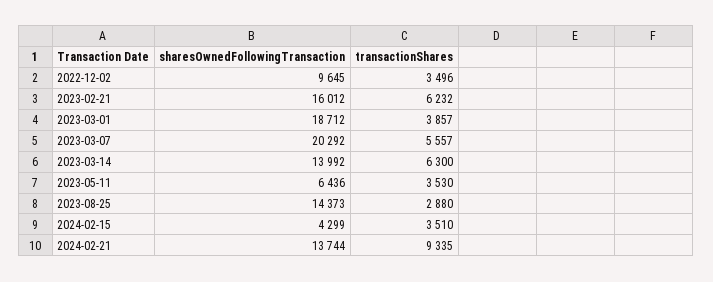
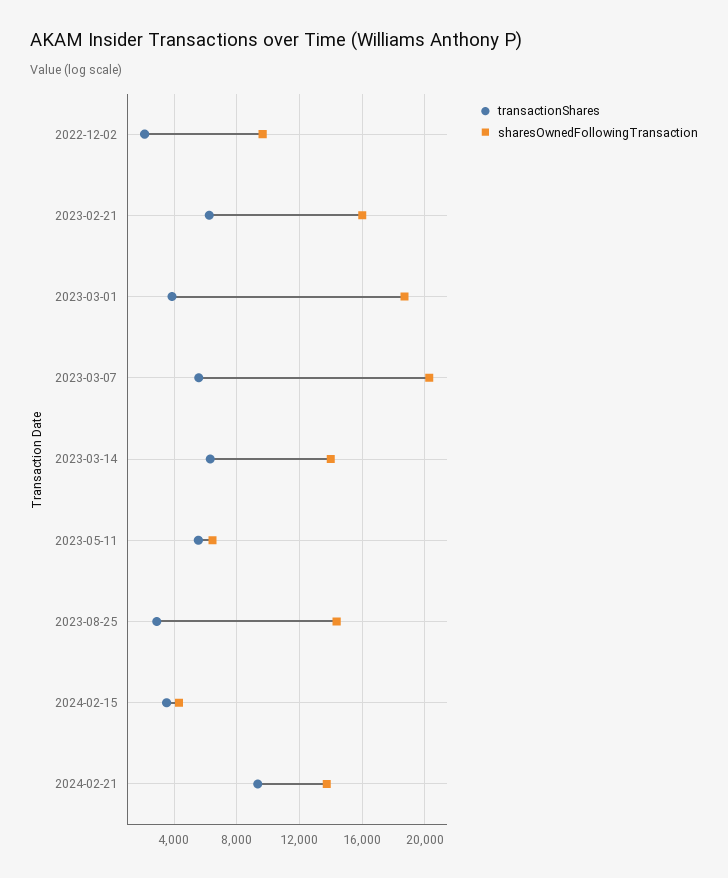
transactionShares, 2022-12-02: 3496 -> 2000
transactionShares, 2023-05-11: 3530 -> 5500

